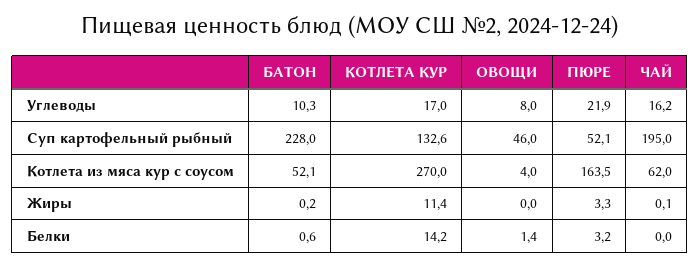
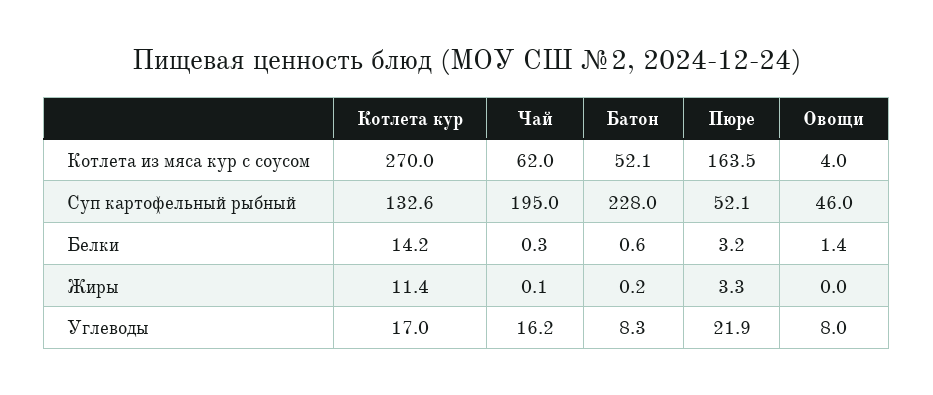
БАТОН, Углеводы: 10.3 -> 8.3
ЧАЙ, Белки: 0 -> 0.3

